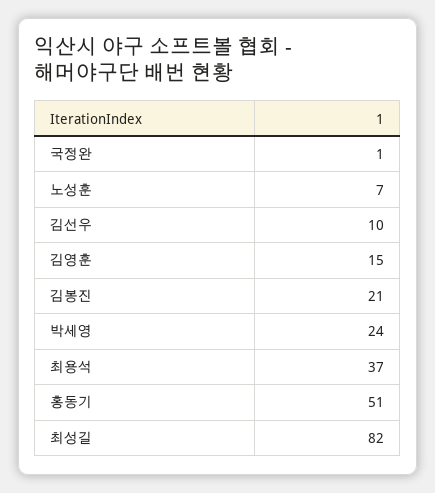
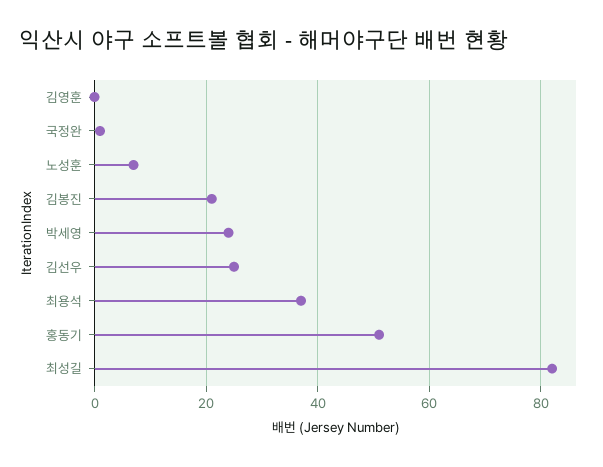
김선우: 10 -> 25
김영훈: 15 -> 0

